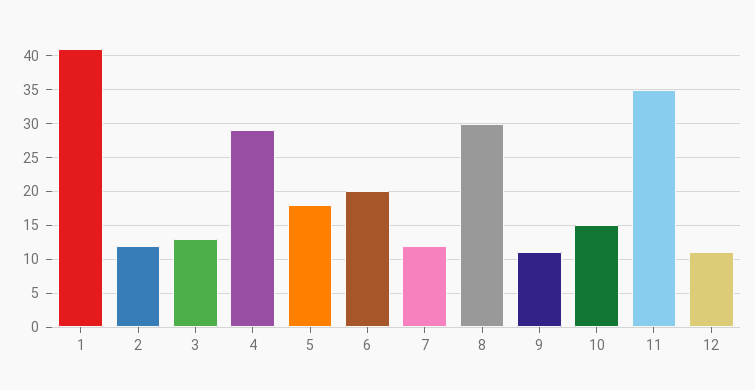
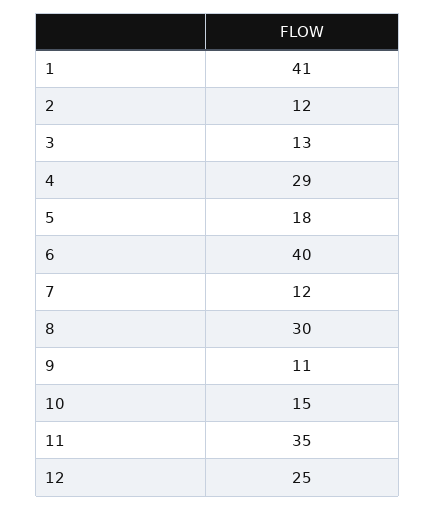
6: 20 -> 40
12: 11 -> 25

